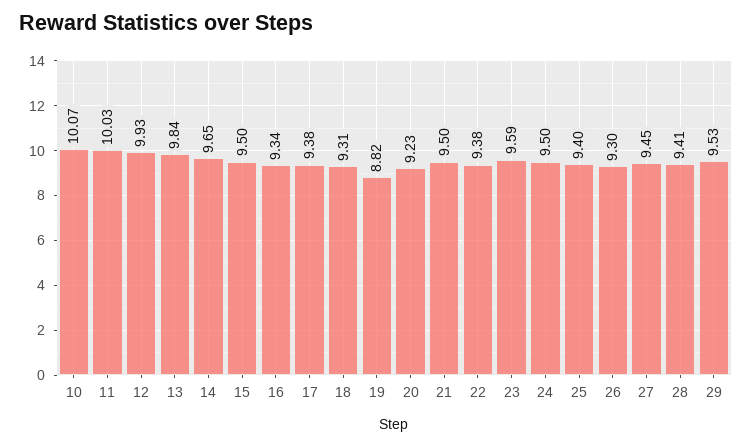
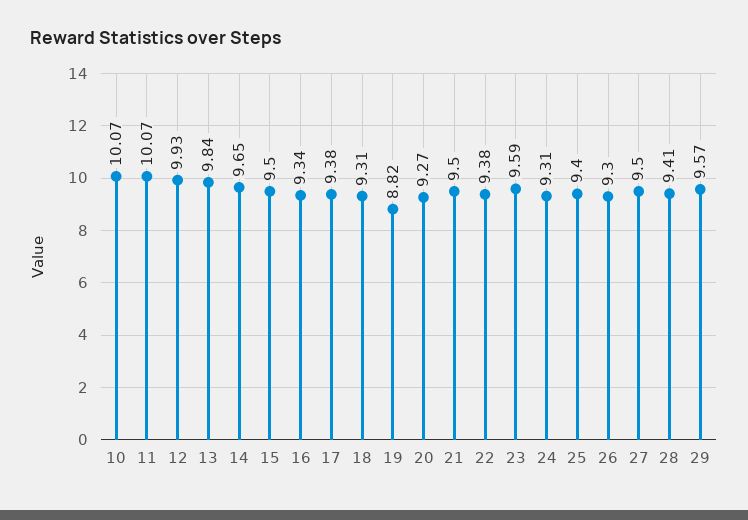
11: 10.03 -> 10.07
20: 9.23 -> 9.27
24: 9.5 -> 9.31
27: 9.45 -> 9.5
29: 9.53 -> 9.57

